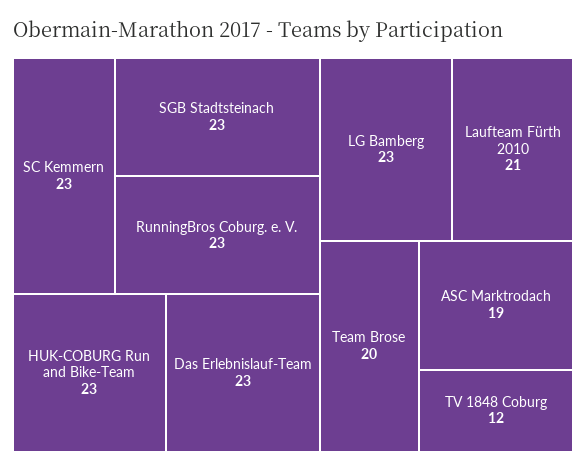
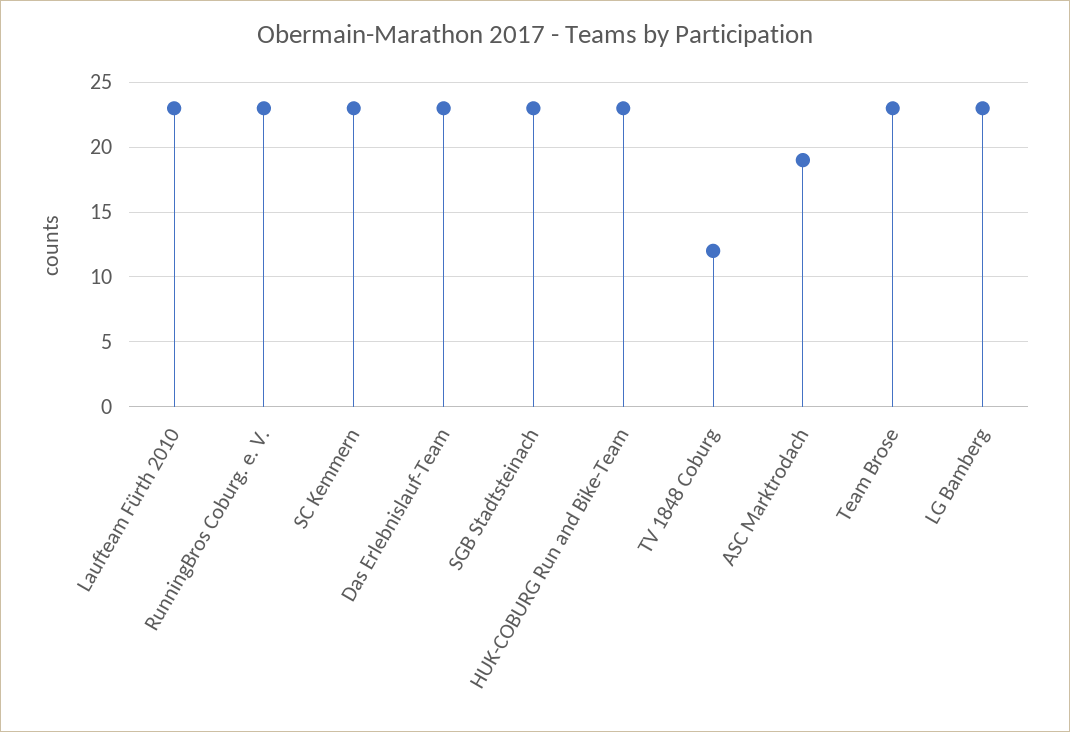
Laufteam Fürth 2010: 21 -> 23
Team Brose: 20 -> 23

